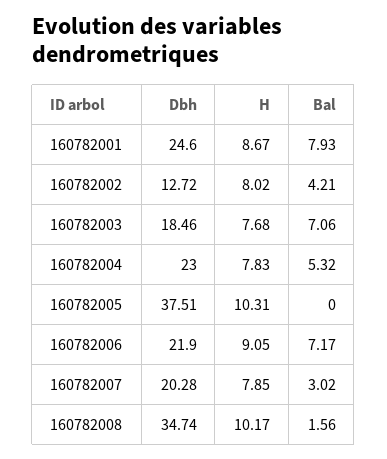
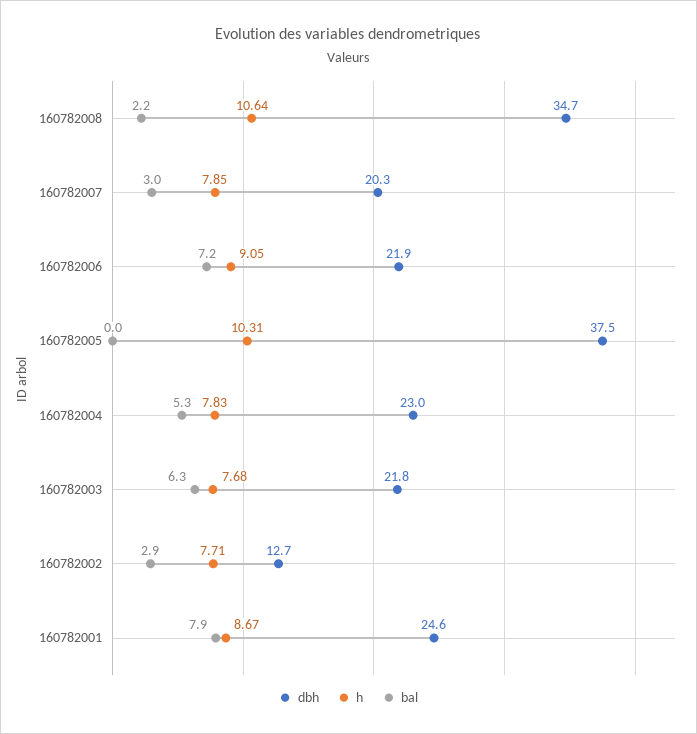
H, 160782002: 8.02 -> 7.71
Bal, 160782002: 4.21 -> 2.9
Dbh, 160782003: 18.46 -> 21.8
Bal, 160782003: 7.06 -> 6.3
H, 160782008: 10.17 -> 10.64
Bal, 160782008: 1.56 -> 2.2

